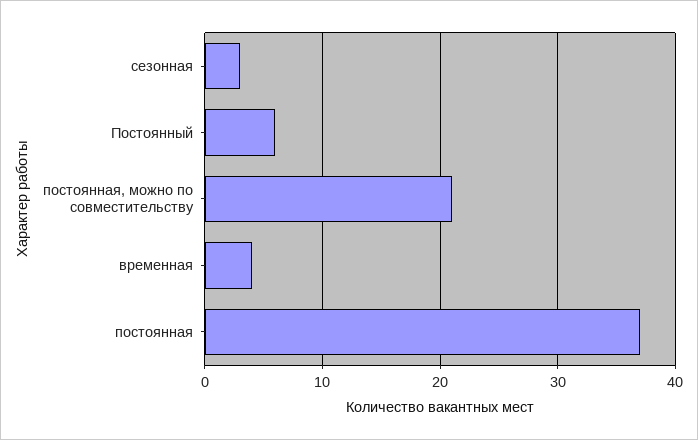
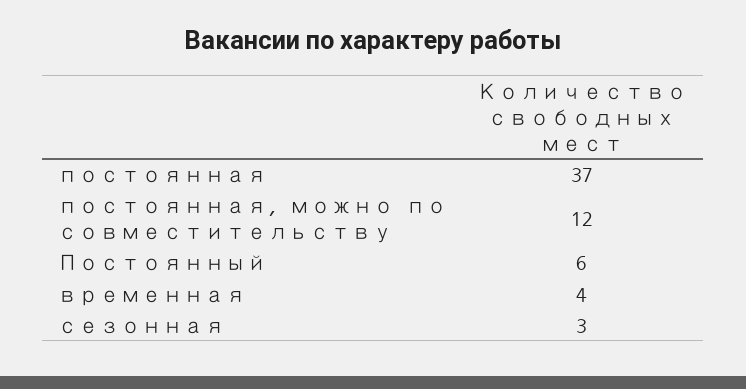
постоянная, можно по совместительству: 21 -> 12

